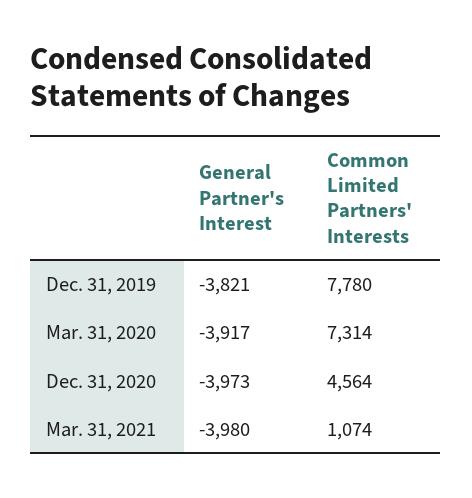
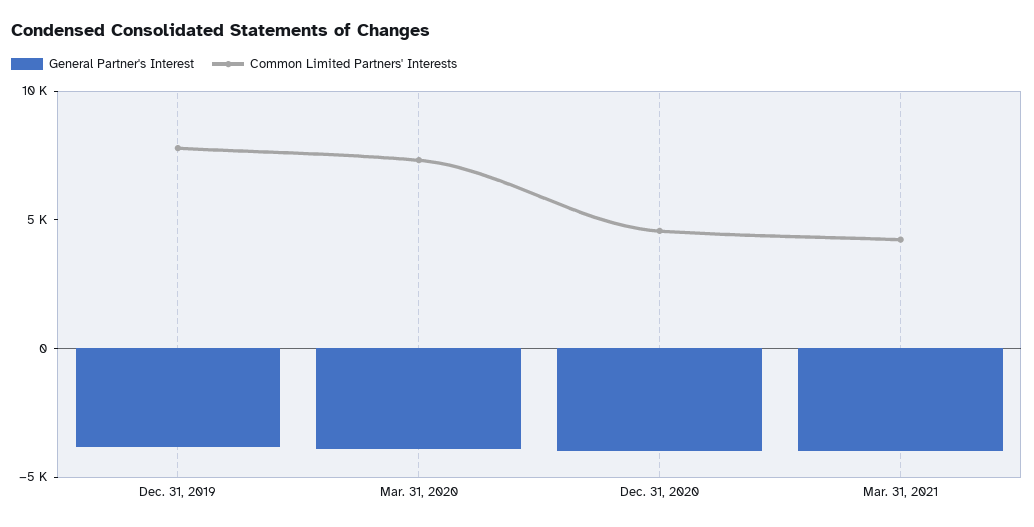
Common Limited Partners' Interests, Mar. 31, 2021: 1074 -> 4000

